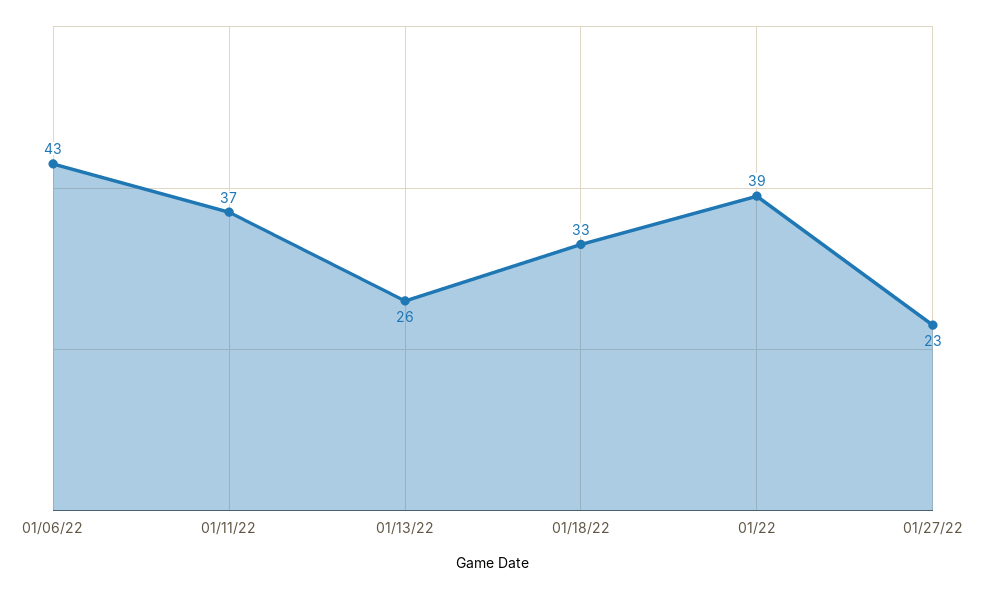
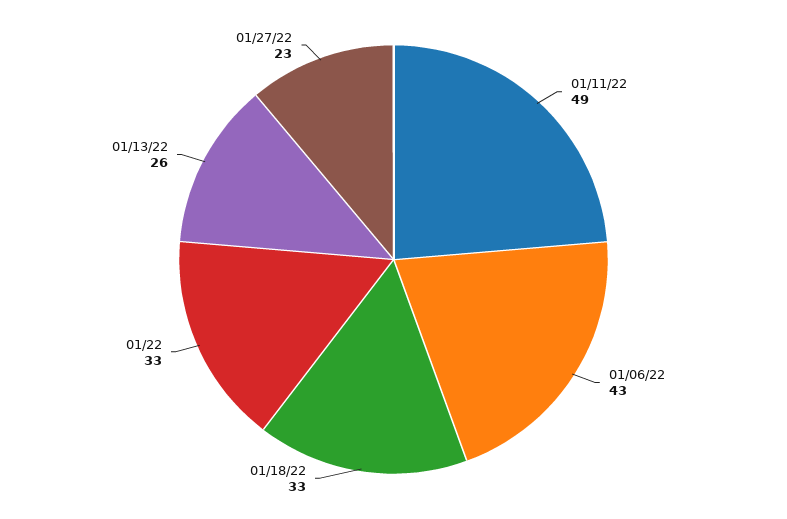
01/11/22: 37 -> 49
01/22: 39 -> 33

